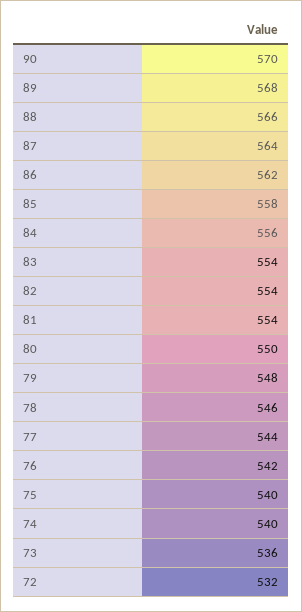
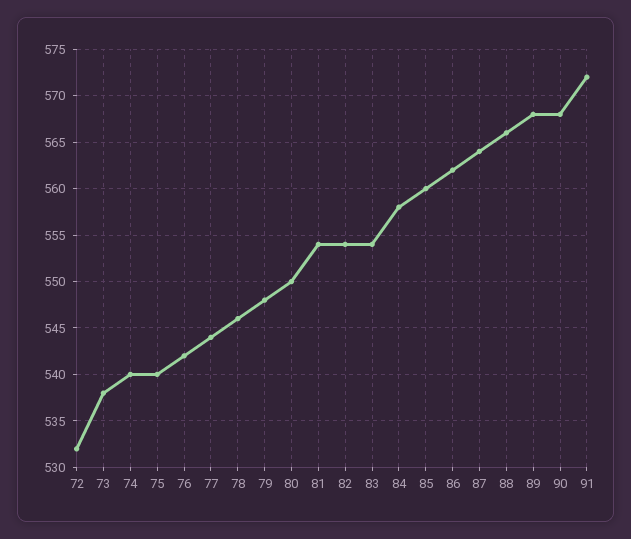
90: 570 -> 568
85: 558 -> 560
84: 556 -> 558
73: 536 -> 538
91: none -> 572

